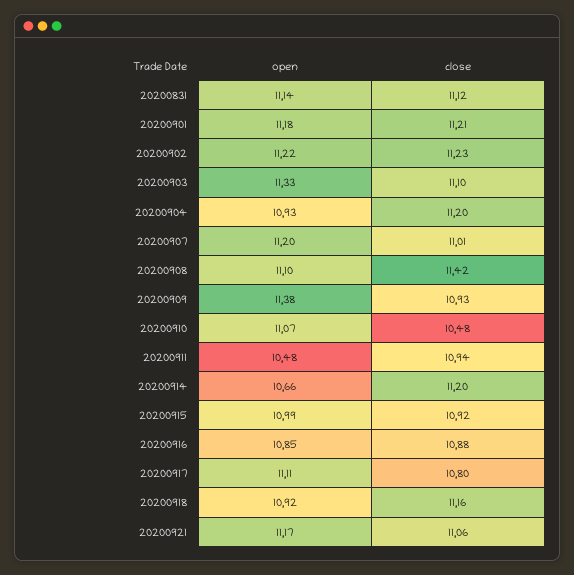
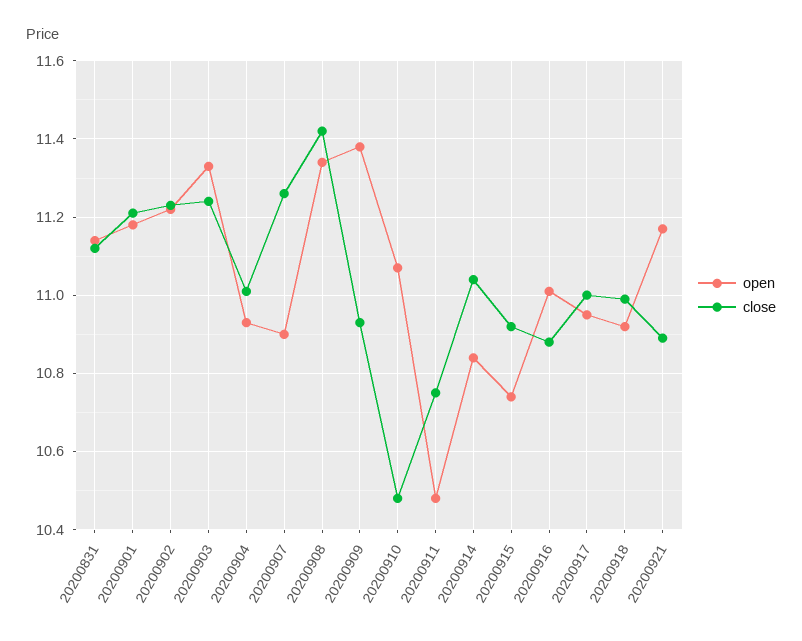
close, 20200903: 11.1 -> 11.25
close, 20200904: 11.2 -> 11
open, 20200907: 11.2 -> 10.9
close, 20200907: 11.01 -> 11.25
open, 20200908: 11.1 -> 11.35
close, 20200911: 10.94 -> 10.75
open, 20200914: 10.66 -> 10.85
close, 20200914: 11.2 -> 11.05
open, 20200915: 10.99 -> 10.75
open, 20200916: 10.85 -> 11
open, 20200917: 11.11 -> 10.95
close, 20200917: 10.8 -> 11
close, 20200918: 11.16 -> 11
close, 20200921: 11.06 -> 10.9

